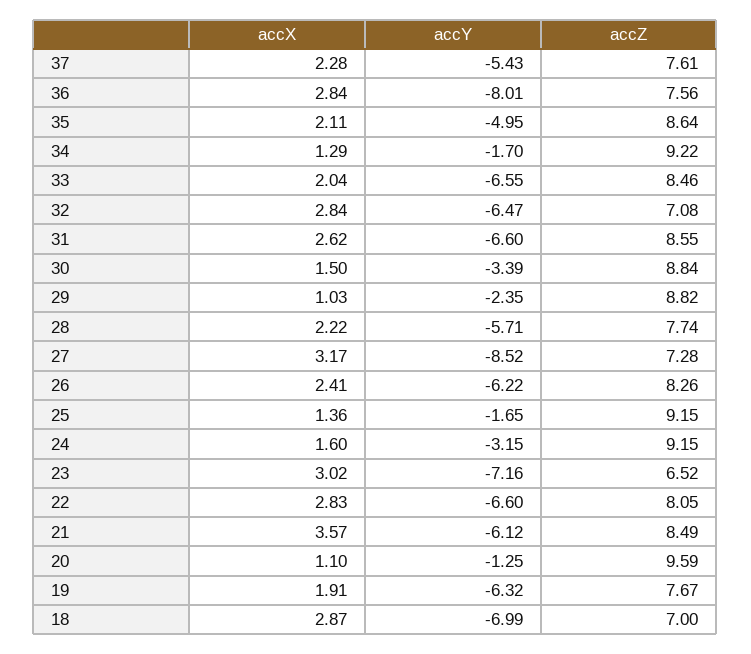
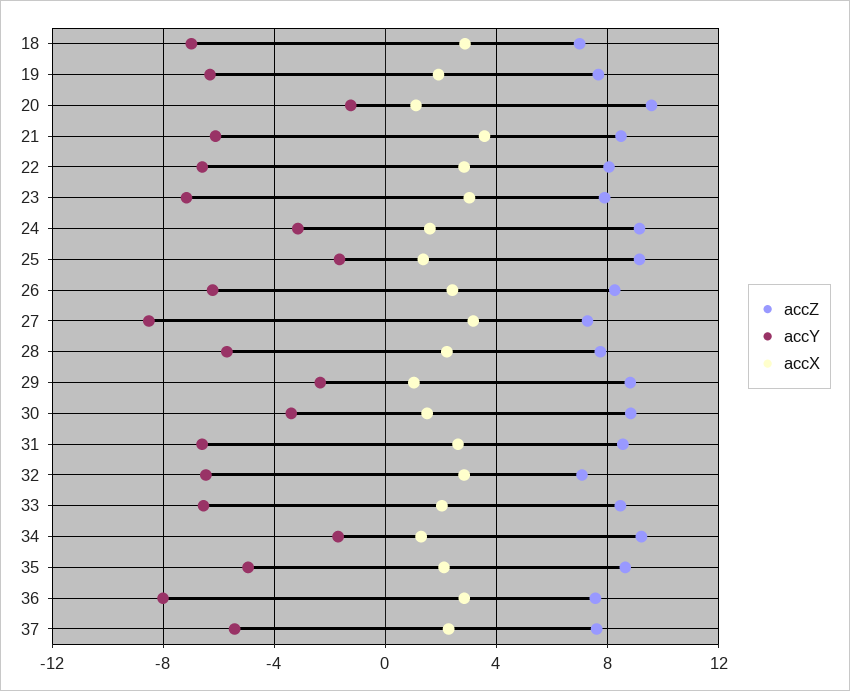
accZ, 23: 6.52 -> 8

